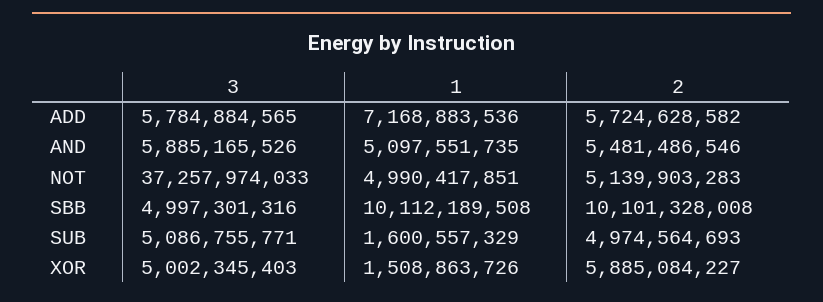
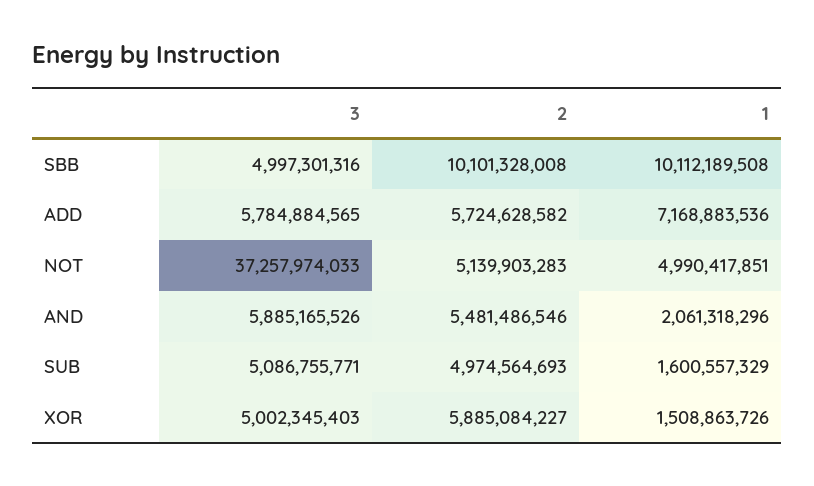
1, AND: 5097551735 -> 2061318296

